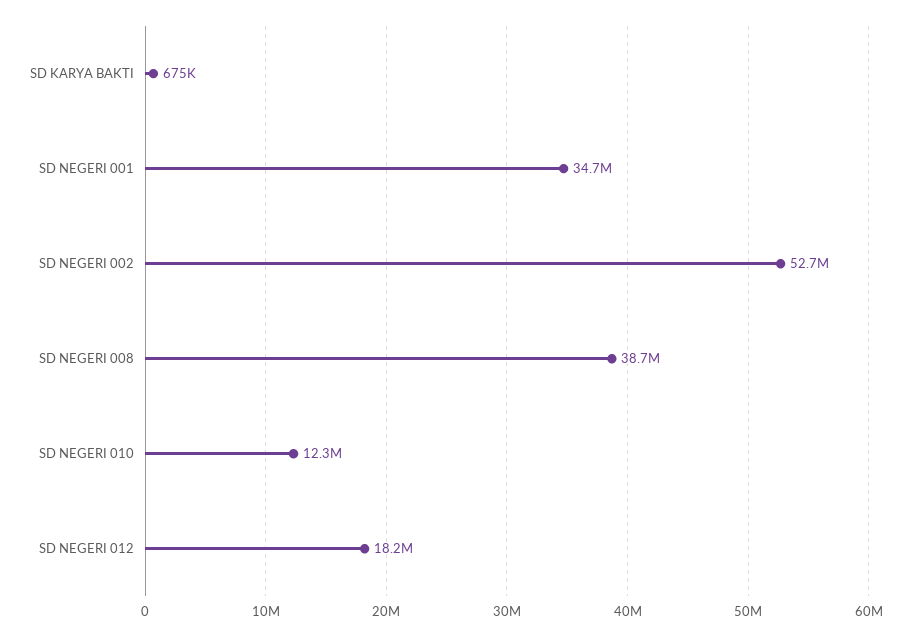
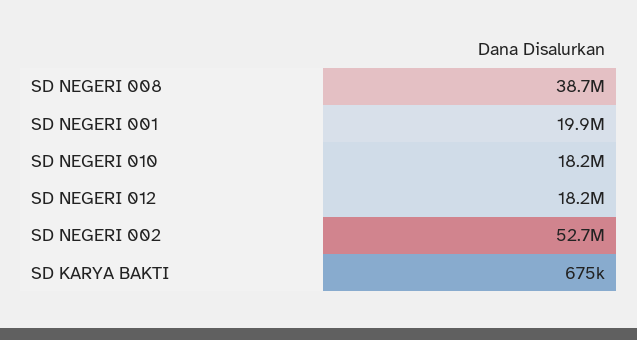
SD NEGERI 001: 34700000 -> 19900000
SD NEGERI 010: 12300000 -> 18200000

